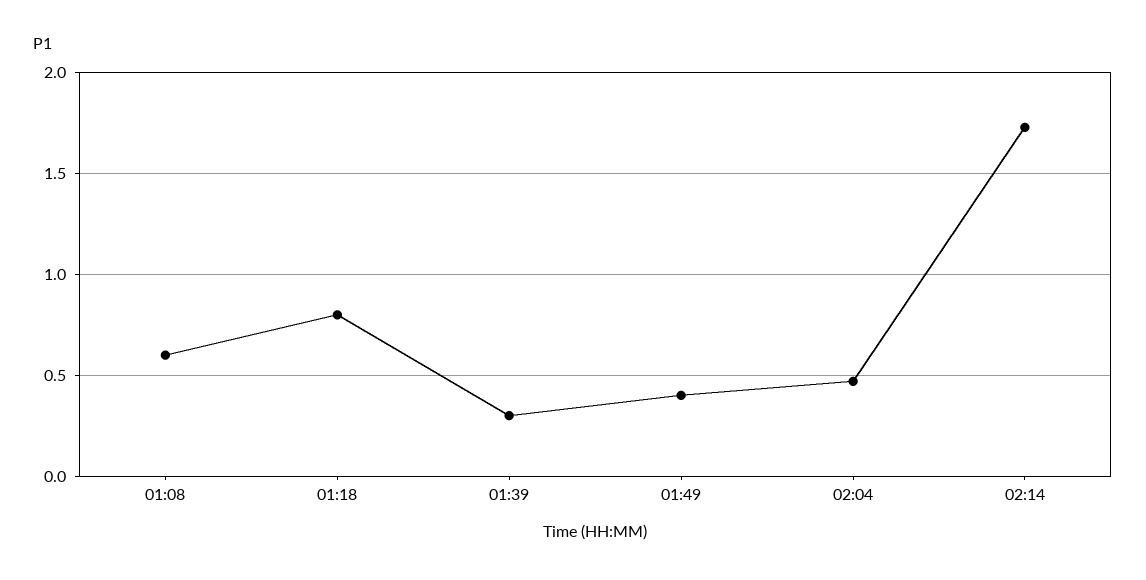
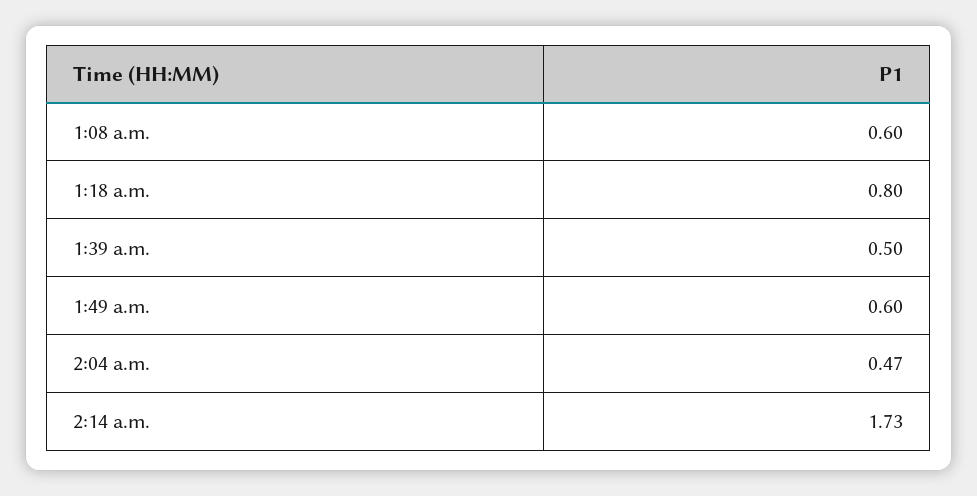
01:39: 0.3 -> 0.5
01:49: 0.4 -> 0.6

